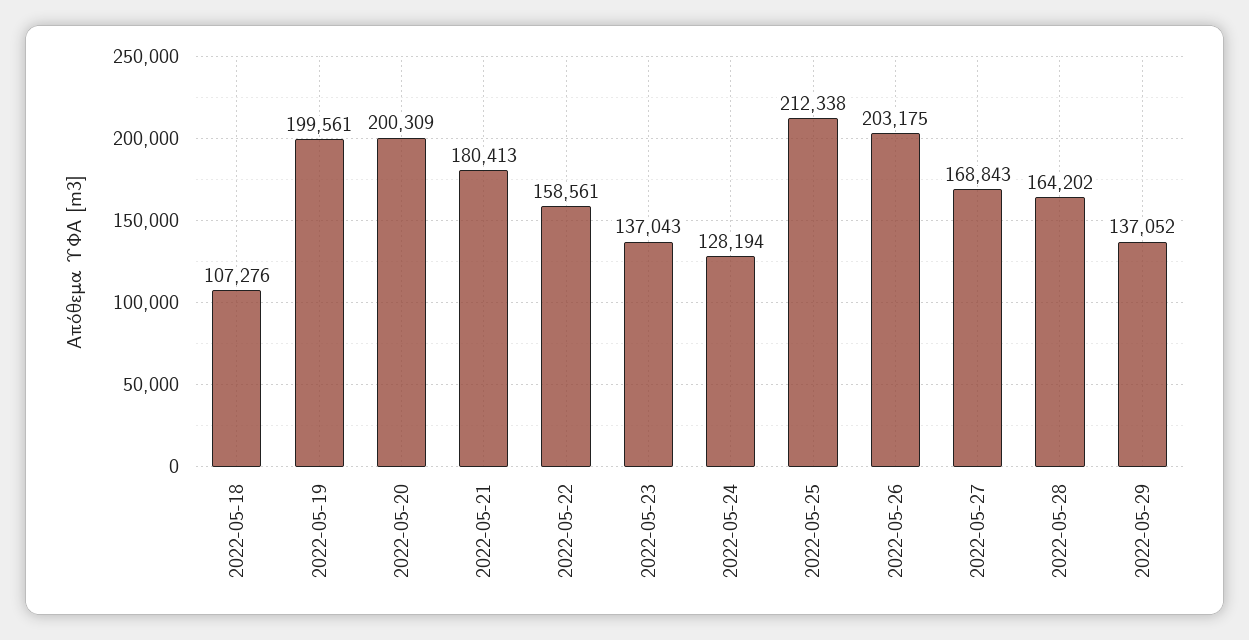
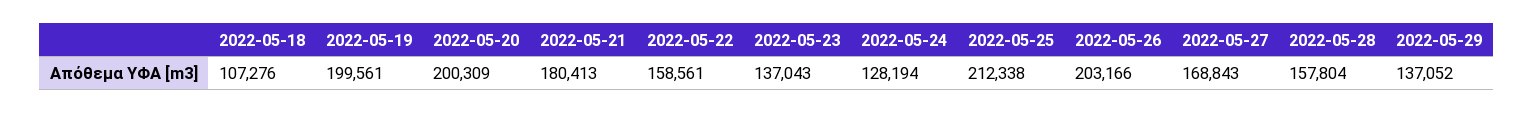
2022-05-26: 203175 -> 203166
2022-05-28: 164202 -> 157804

